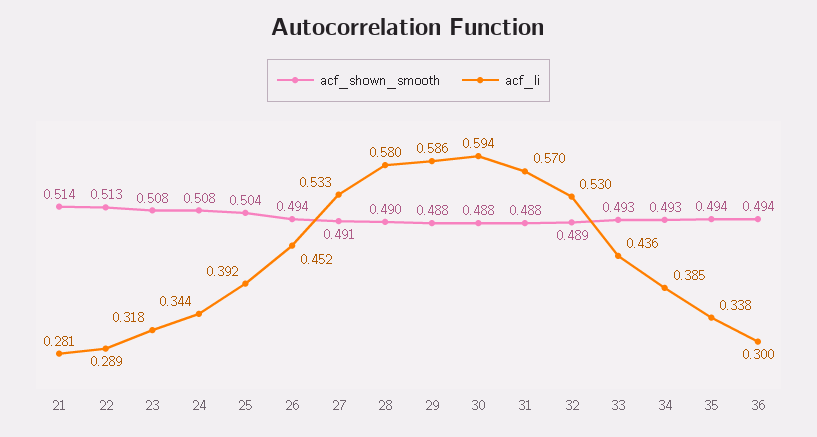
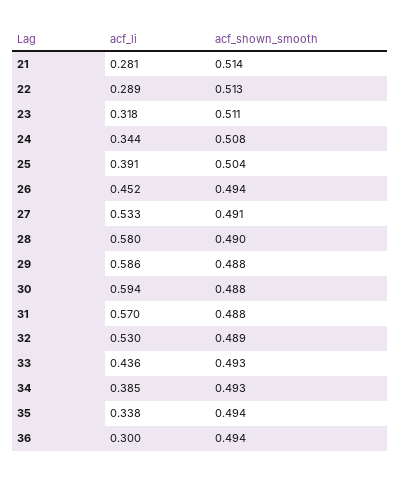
acf_shown_smooth, 23: 0.508 -> 0.511
acf_li, 25: 0.392 -> 0.391

